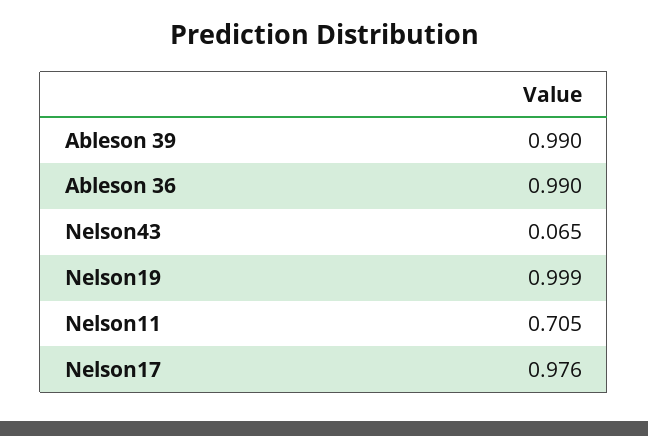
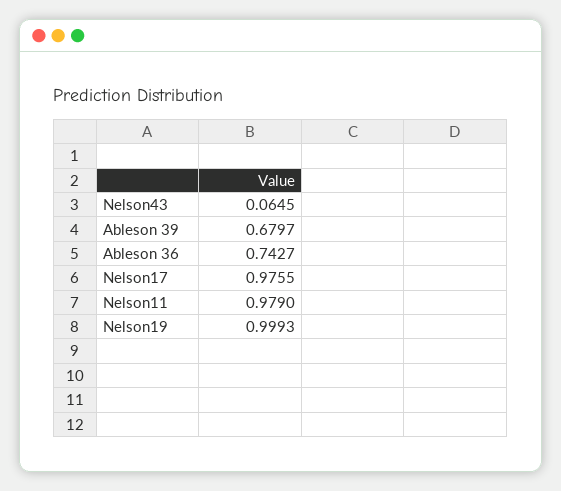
Ableson 39: 0.99 -> 0.6797
Ableson 36: 0.99 -> 0.7427
Nelson11: 0.705 -> 0.979

